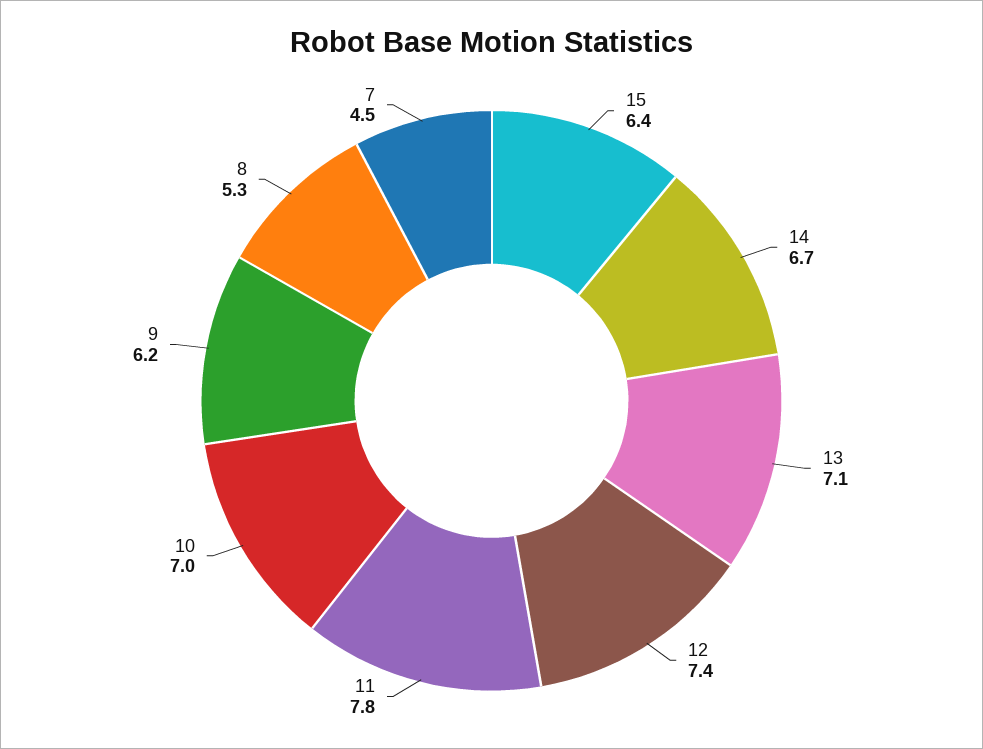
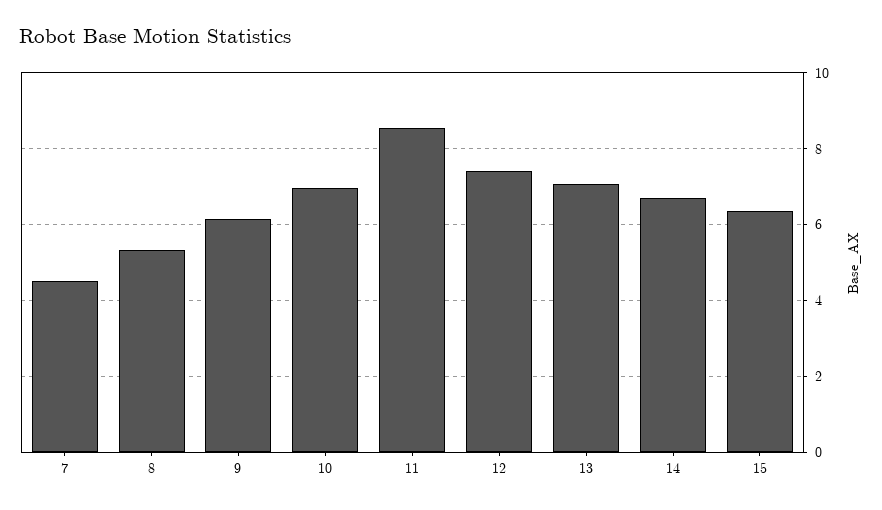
11: 7.8 -> 8.6

